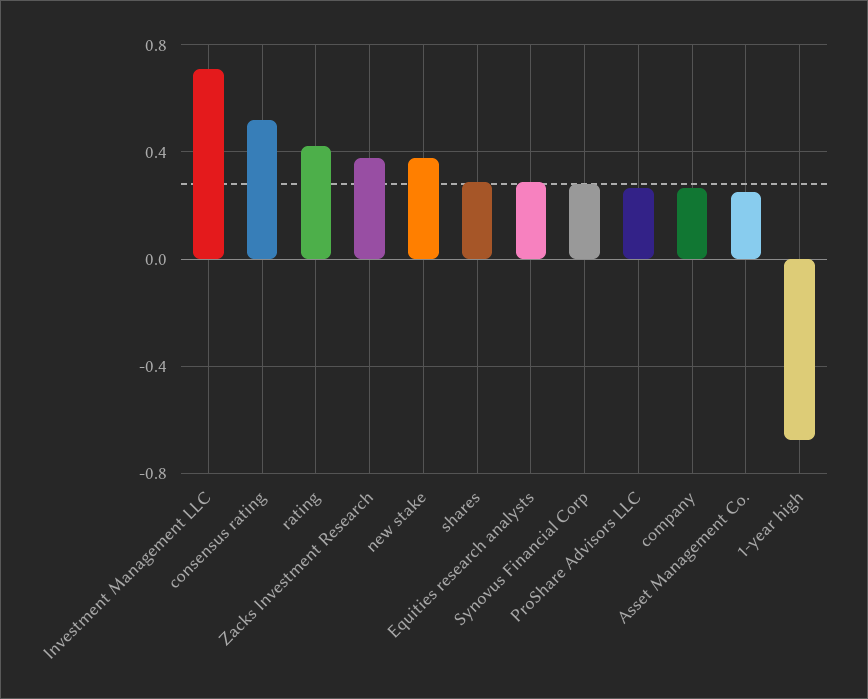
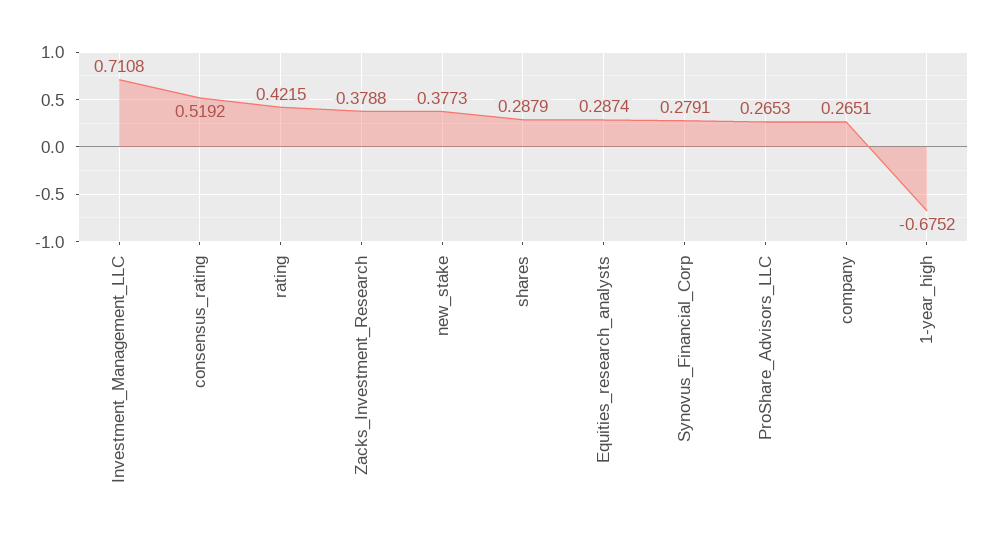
Asset Management Co.: 0.25 -> none

